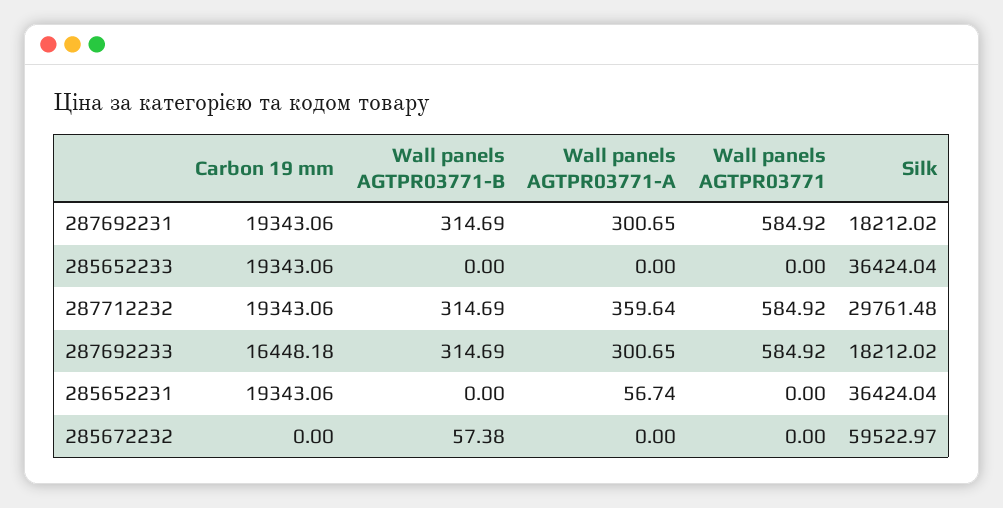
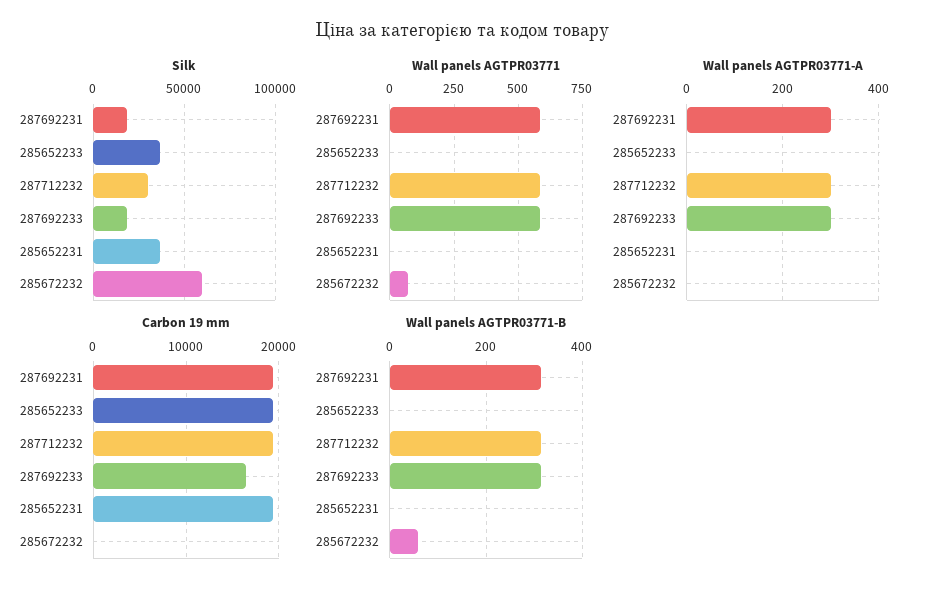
Wall panels AGTPR03771-A, 287712232: 359.64 -> 300
Wall panels AGTPR03771-A, 285652231: 56.74 -> 0
Wall panels AGTPR03771, 285672232: 0 -> 75

